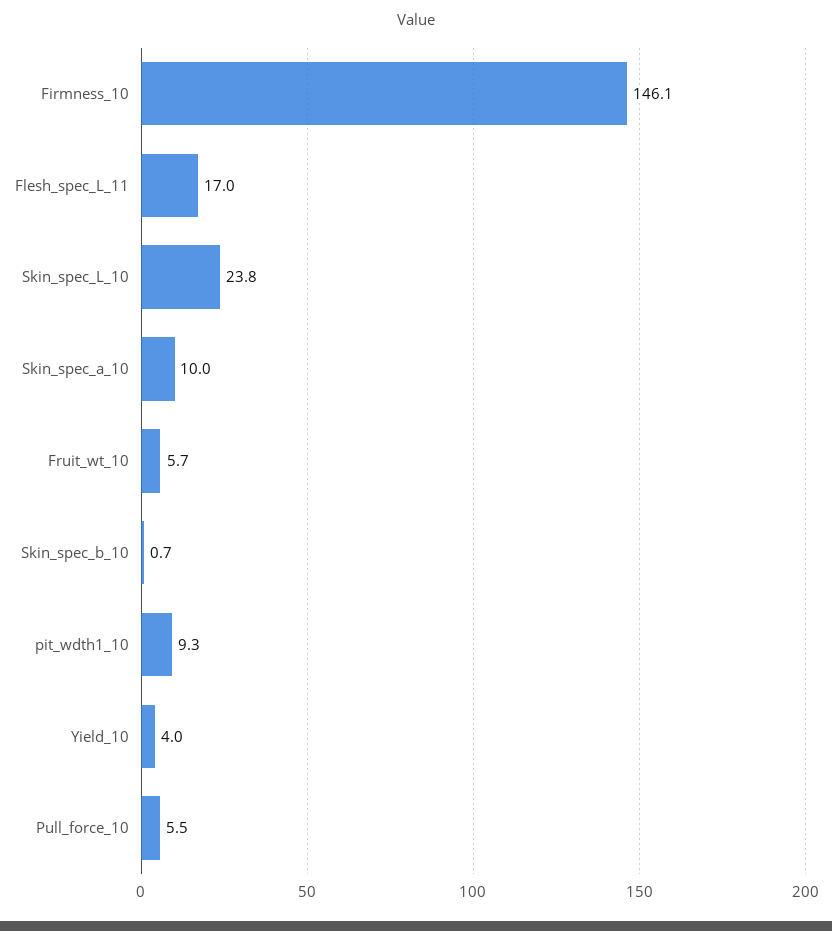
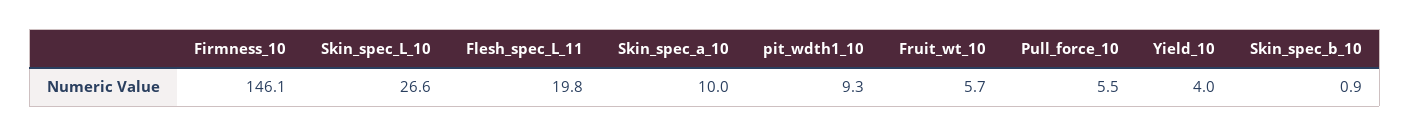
Flesh_spec_L_11: 17 -> 19.8
Skin_spec_L_10: 23.8 -> 26.6
Skin_spec_b_10: 0.7 -> 0.9

